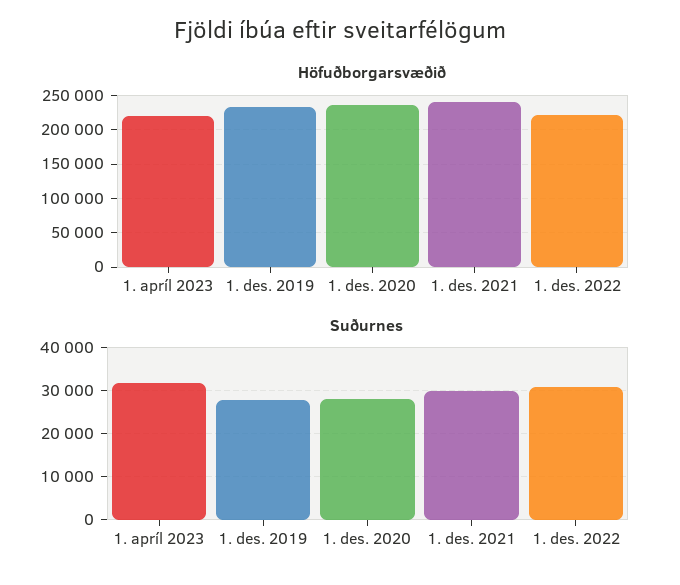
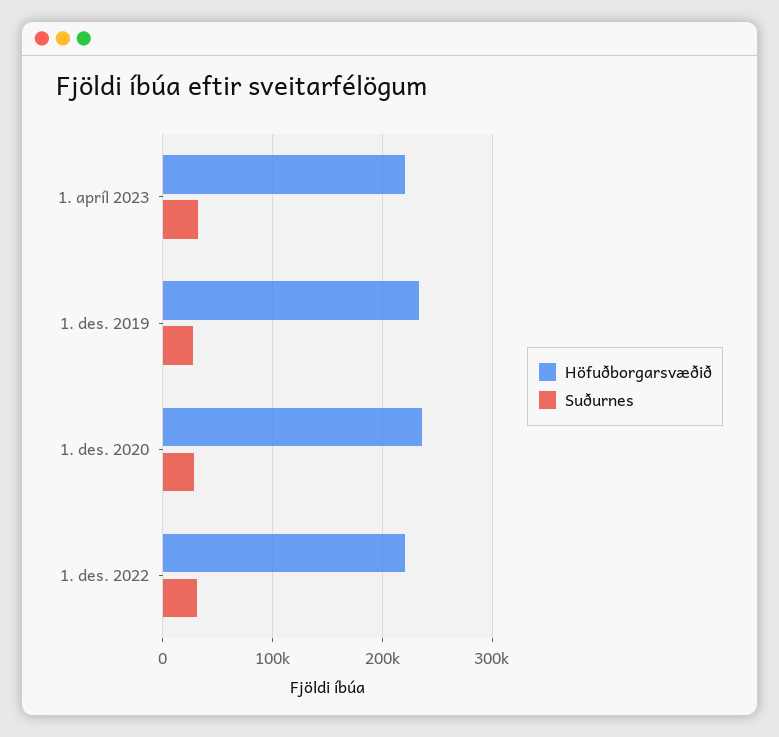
Höfuðborgarsvæðið, 1. des. 2021: 240000 -> none
Suðurnes, 1. des. 2021: 30000 -> none

